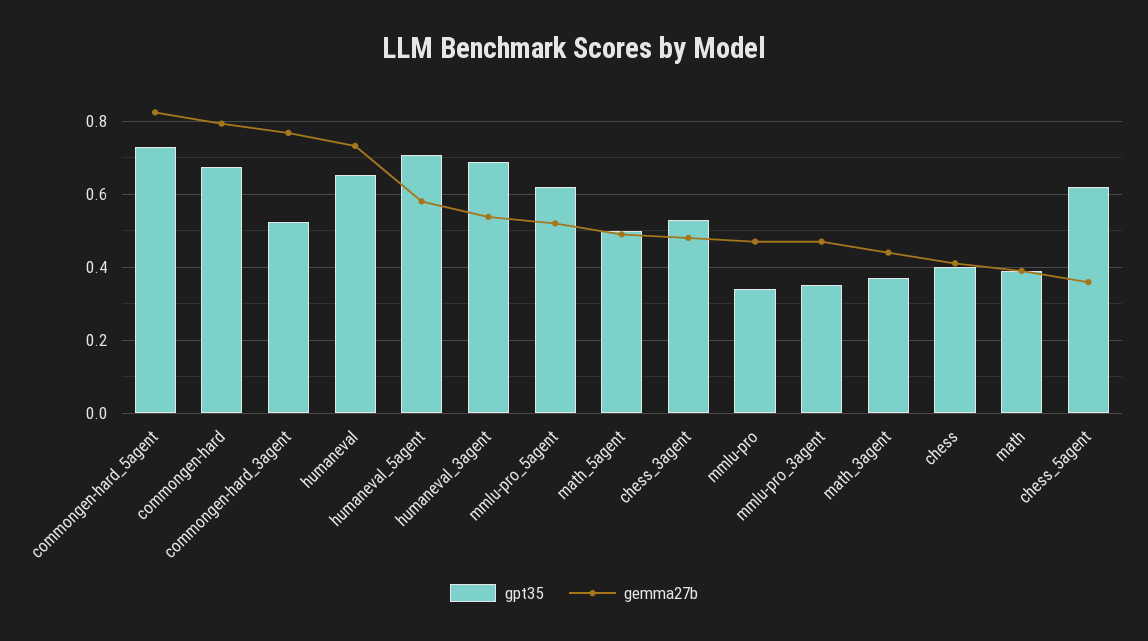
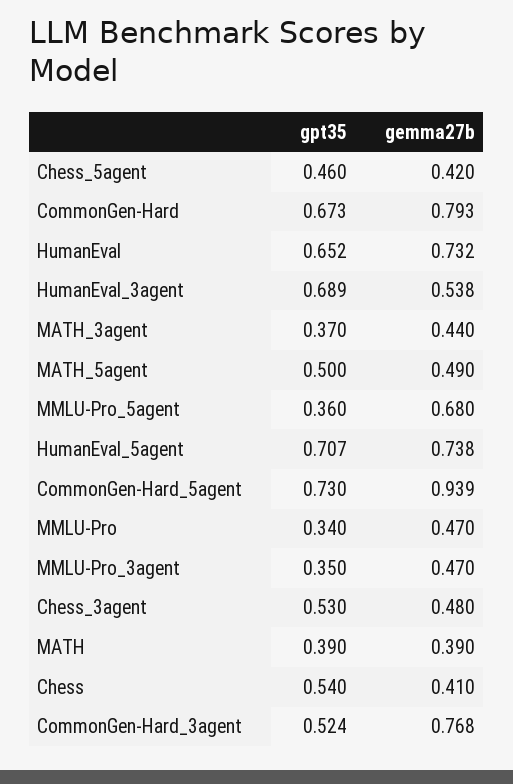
gemma27b, commongen-hard_5agent: 0.82 -> 0.939
gemma27b, humaneval_5agent: 0.58 -> 0.738
gpt35, mmlu-pro_5agent: 0.62 -> 0.36
gemma27b, mmlu-pro_5agent: 0.52 -> 0.68
gpt35, chess: 0.4 -> 0.54
gpt35, chess_5agent: 0.62 -> 0.46
gemma27b, chess_5agent: 0.36 -> 0.42

